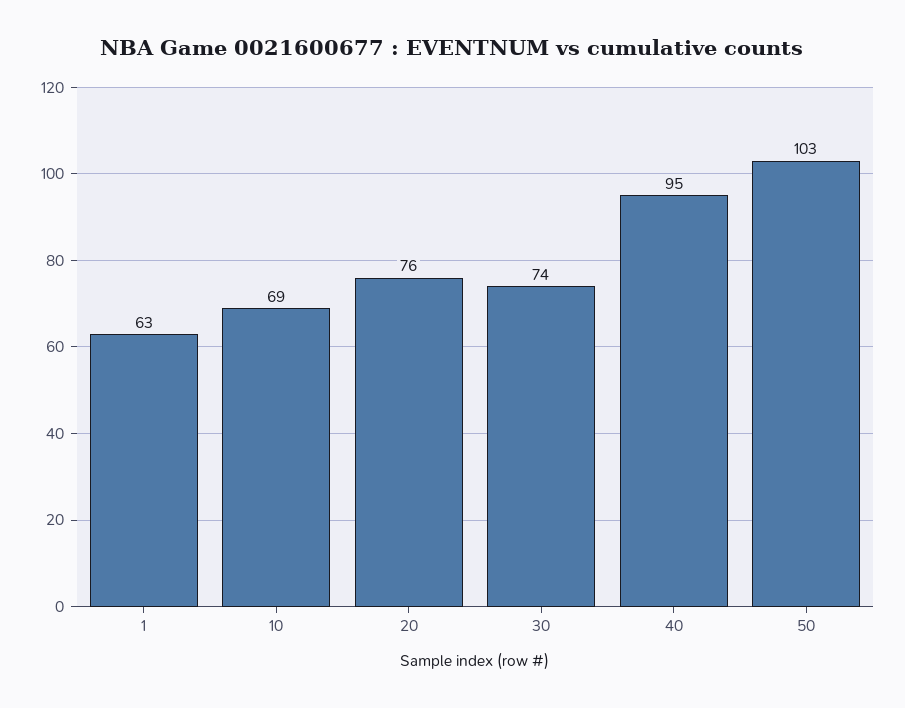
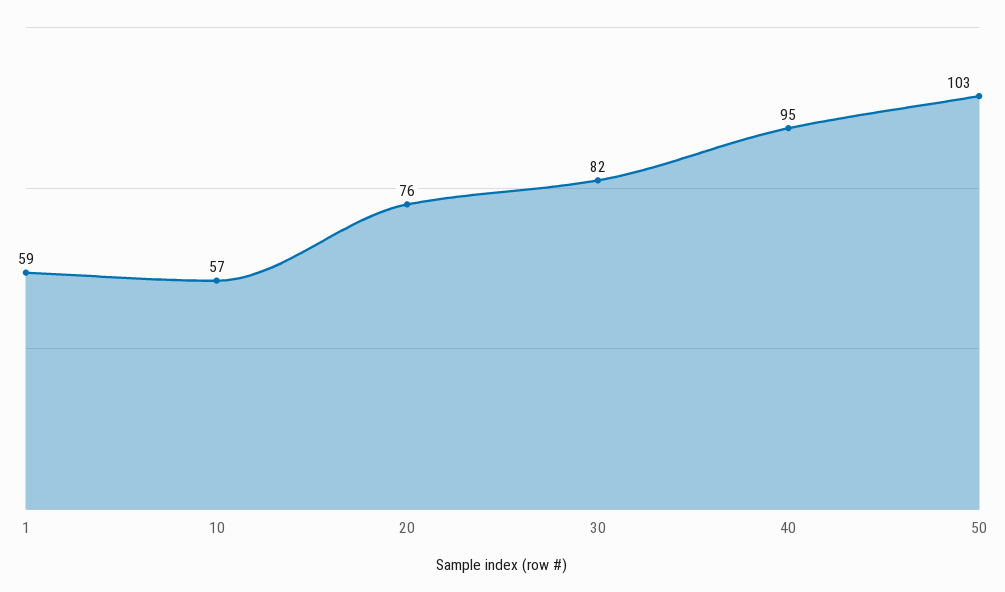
1: 63 -> 59
10: 69 -> 57
30: 74 -> 82

